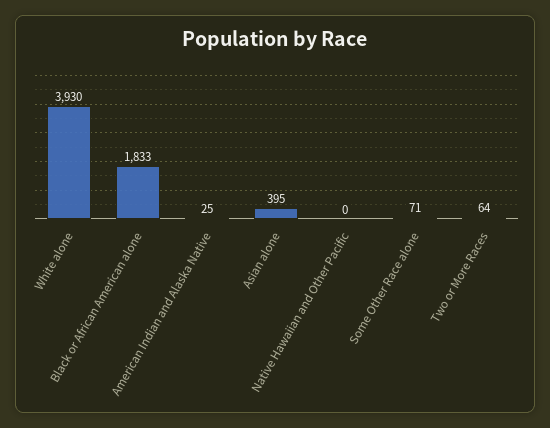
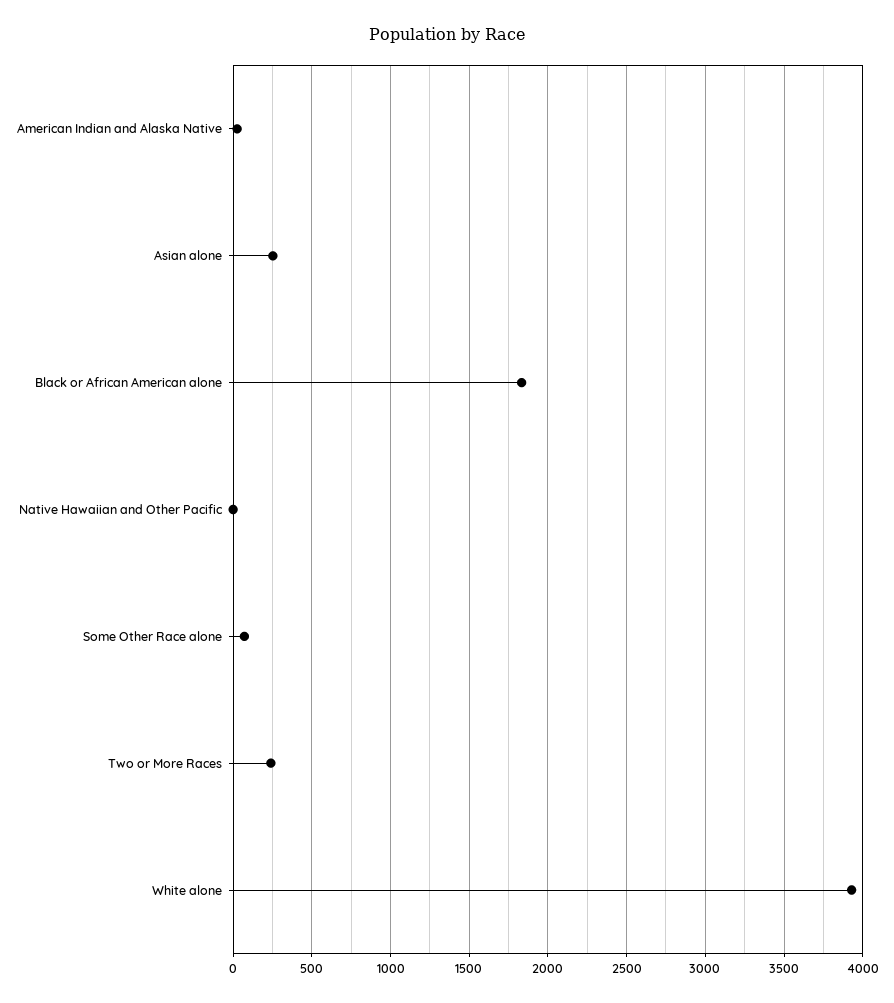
Asian alone: 395 -> 250
Two or More Races: 64 -> 250

